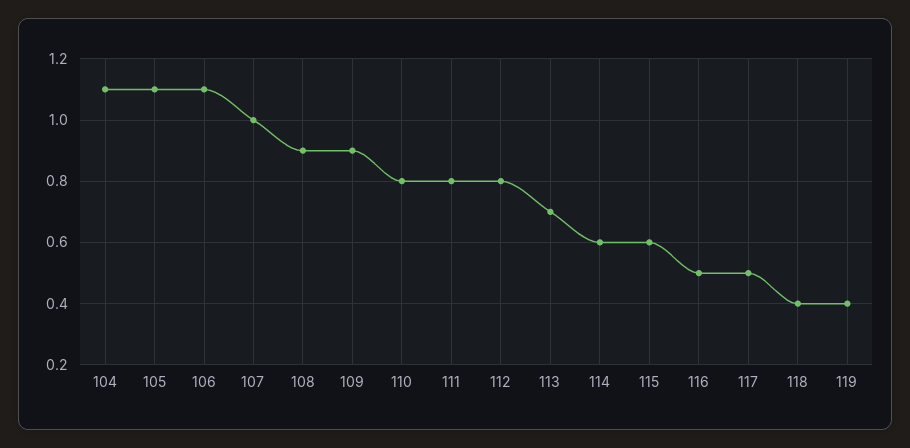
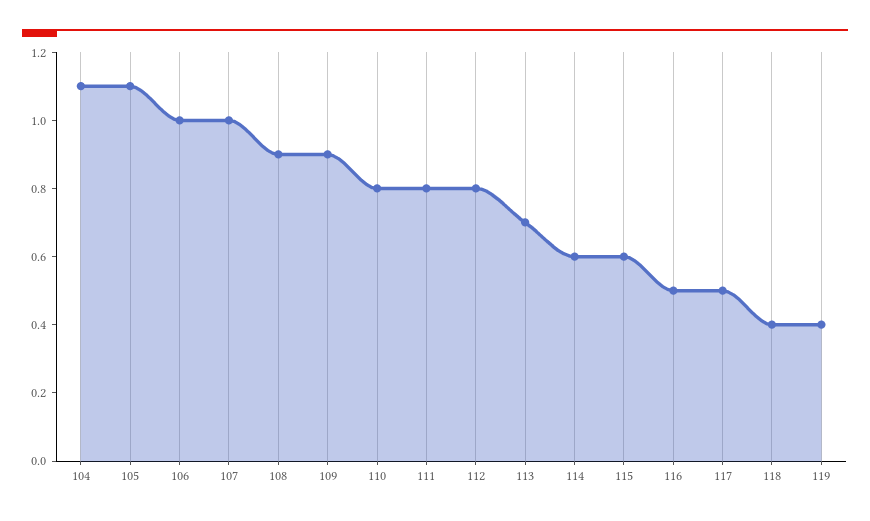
106: 1.1 -> 1

